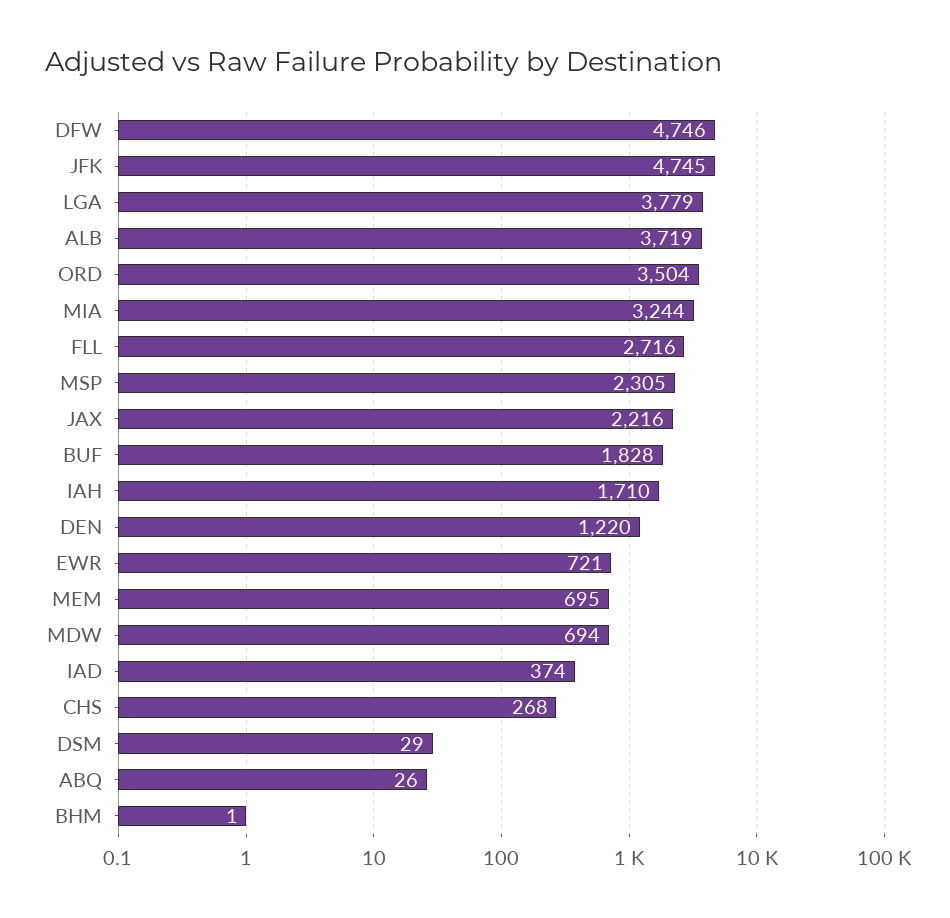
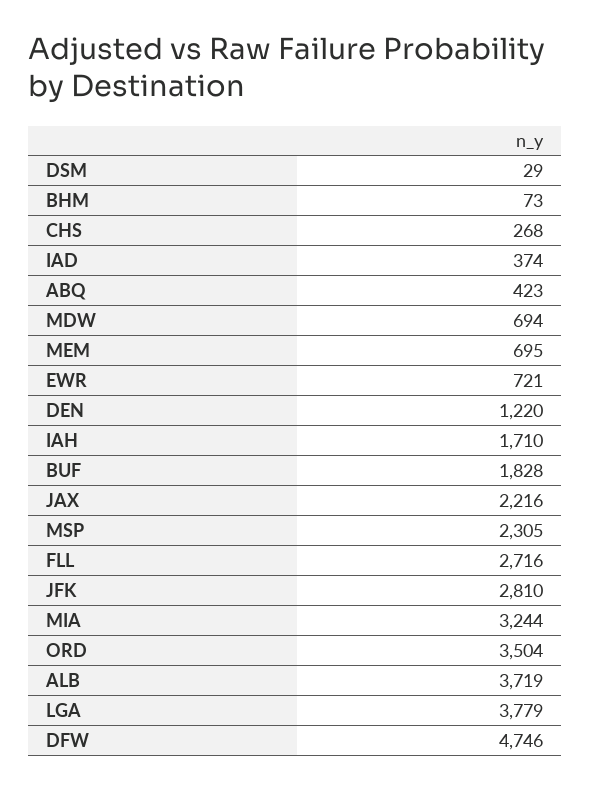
JFK: 4745 -> 2810
ABQ: 26 -> 423
BHM: 1 -> 73

